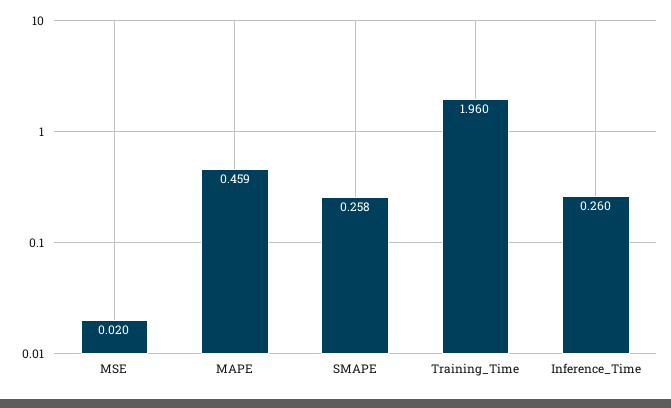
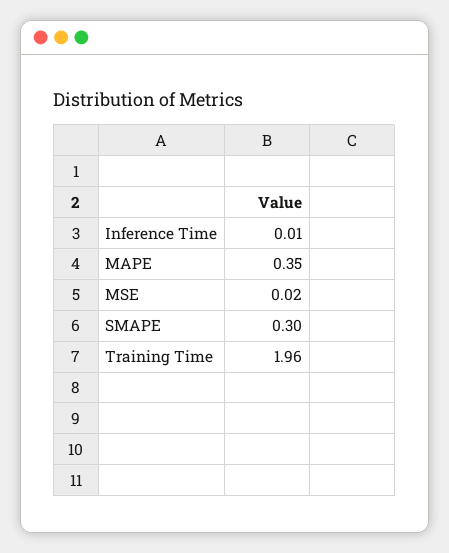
MAPE: 0.459 -> 0.35
SMAPE: 0.258 -> 0.3
Inference_Time: 0.26 -> 0.01

